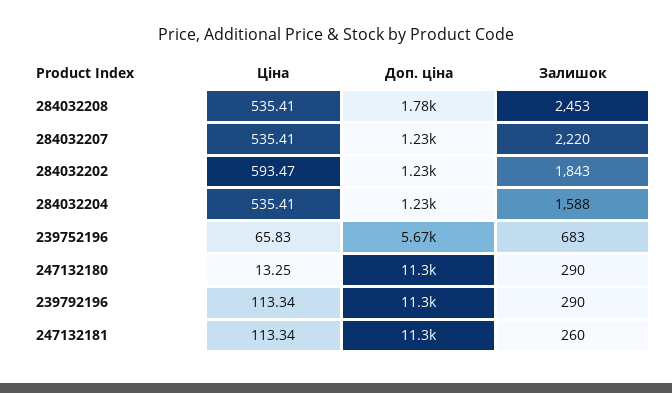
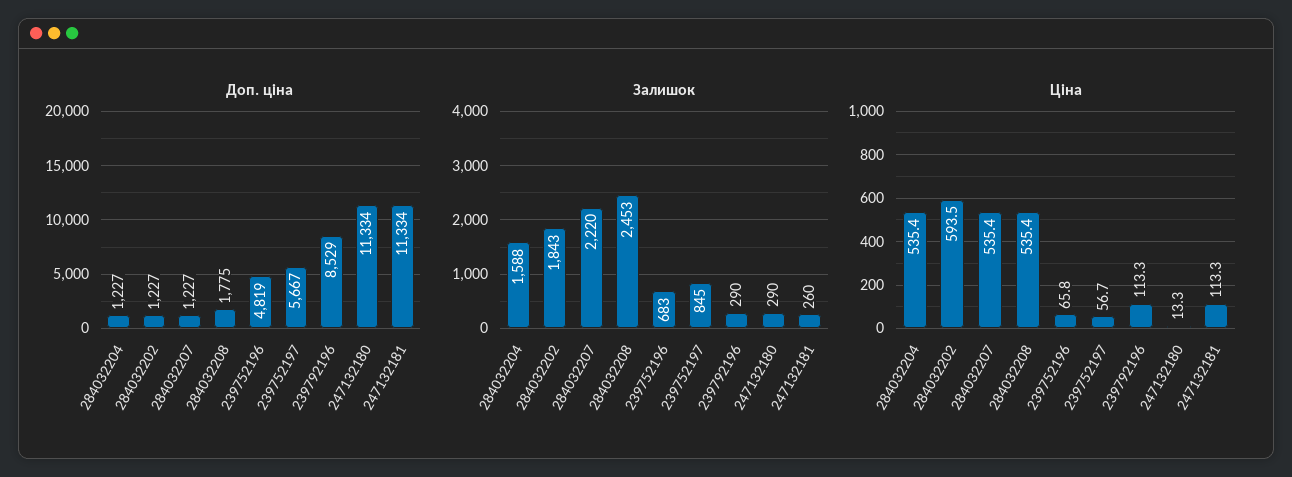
Доп. ціна, 239752196: 5670 -> 4819
Доп. ціна, 239792196: 11300 -> 8529
Доп. ціна, 239752197: none -> 5667
Залишок, 239752197: none -> 845
Ціна, 239752197: none -> 56.7

